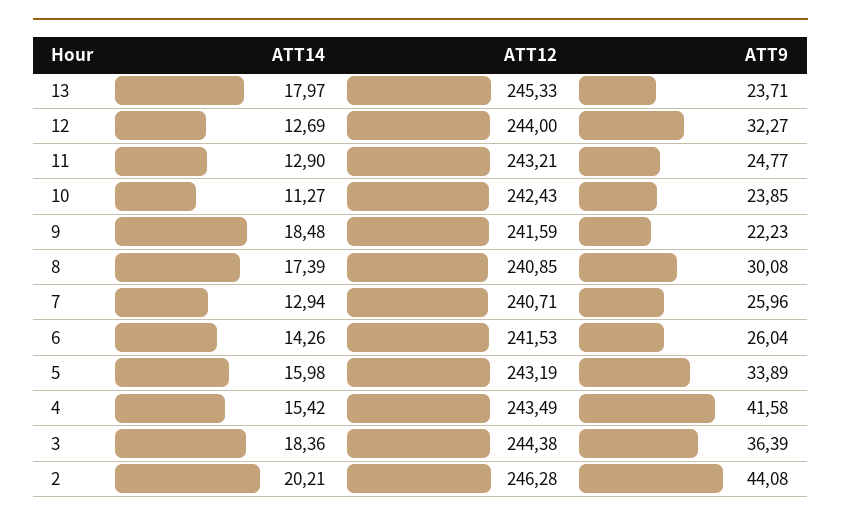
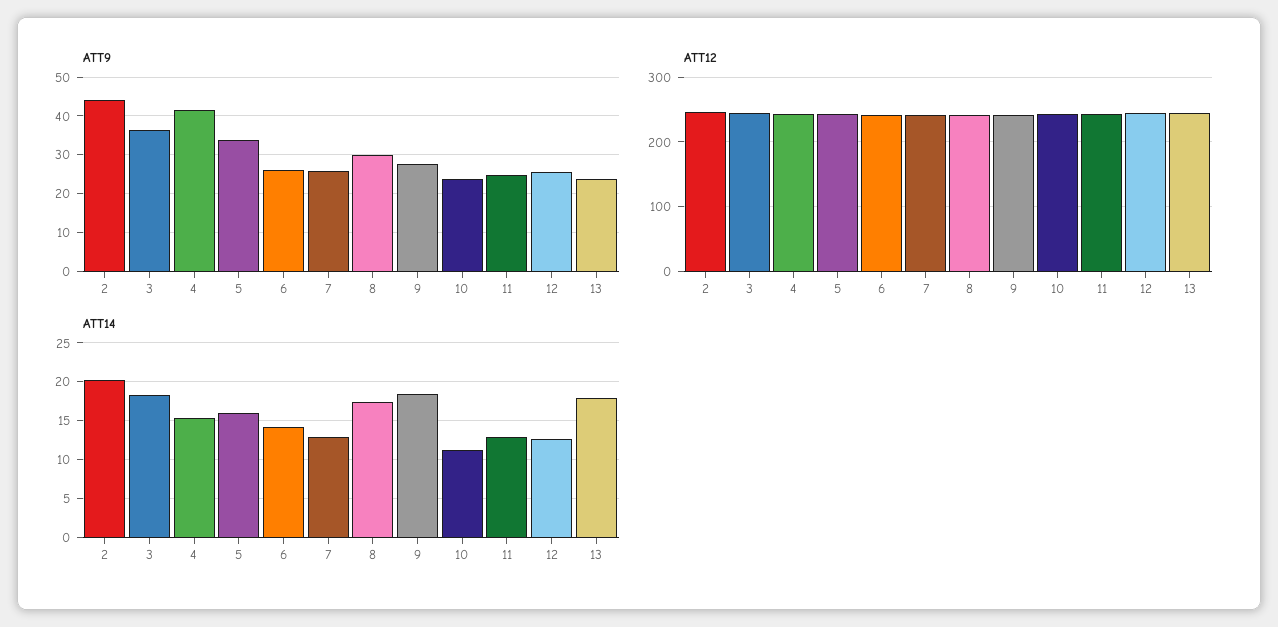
ATT9, 12: 32.27 -> 26
ATT9, 9: 22.23 -> 28

